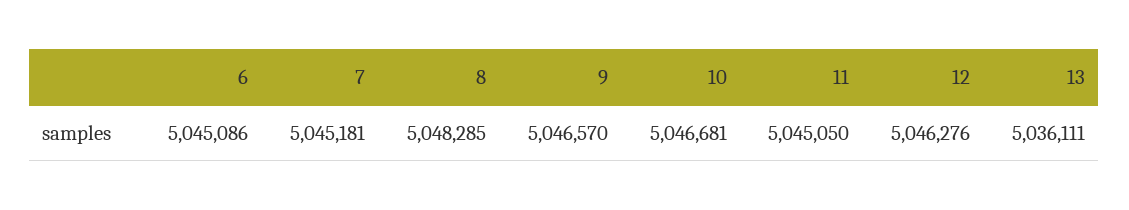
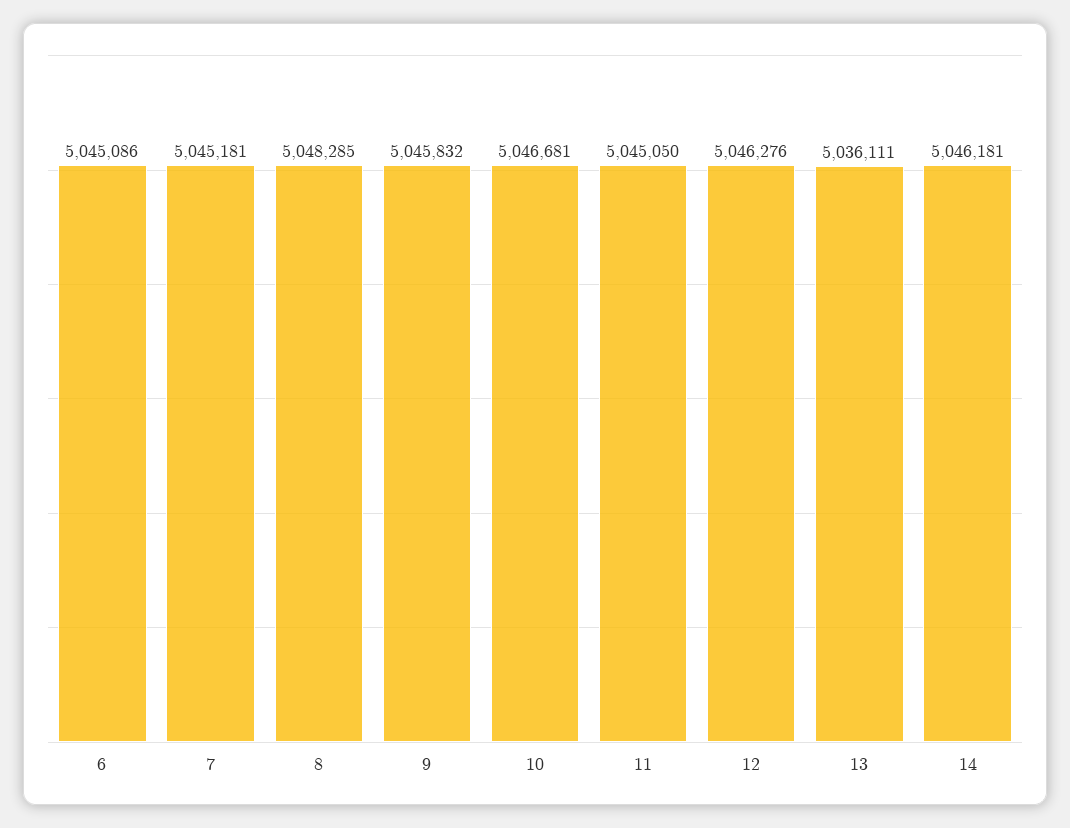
9: 5046570 -> 5045832
14: none -> 5046181

